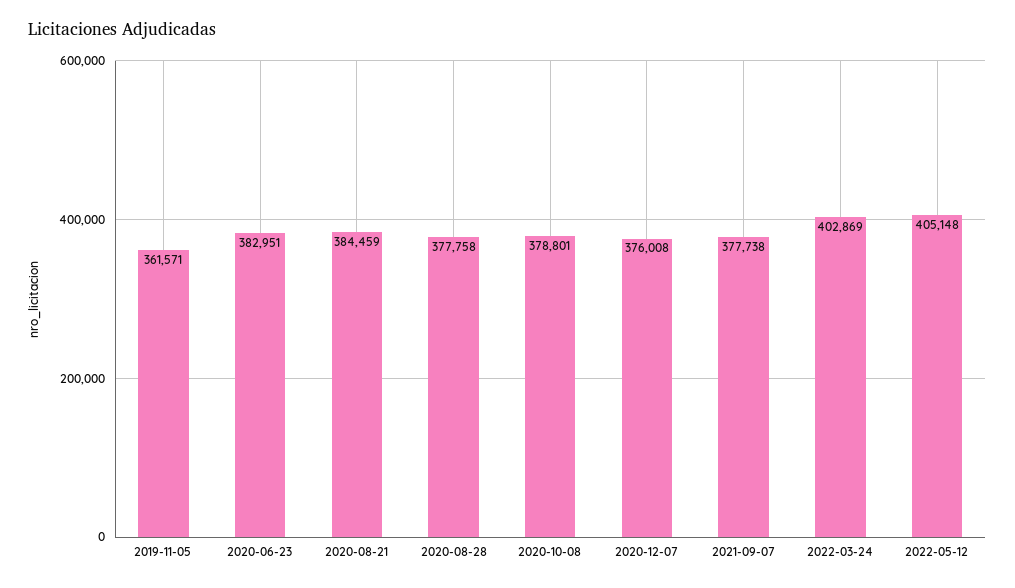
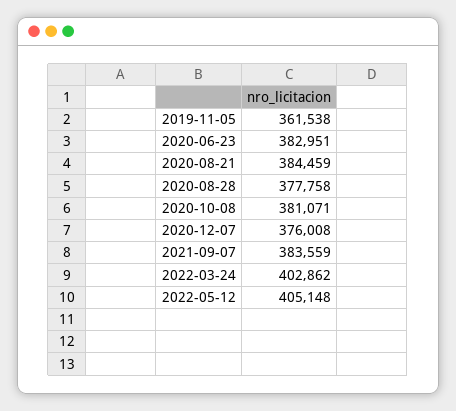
2019-11-05: 361571 -> 361538
2020-10-08: 378801 -> 381071
2021-09-07: 377738 -> 383559
2022-03-24: 402869 -> 402862

